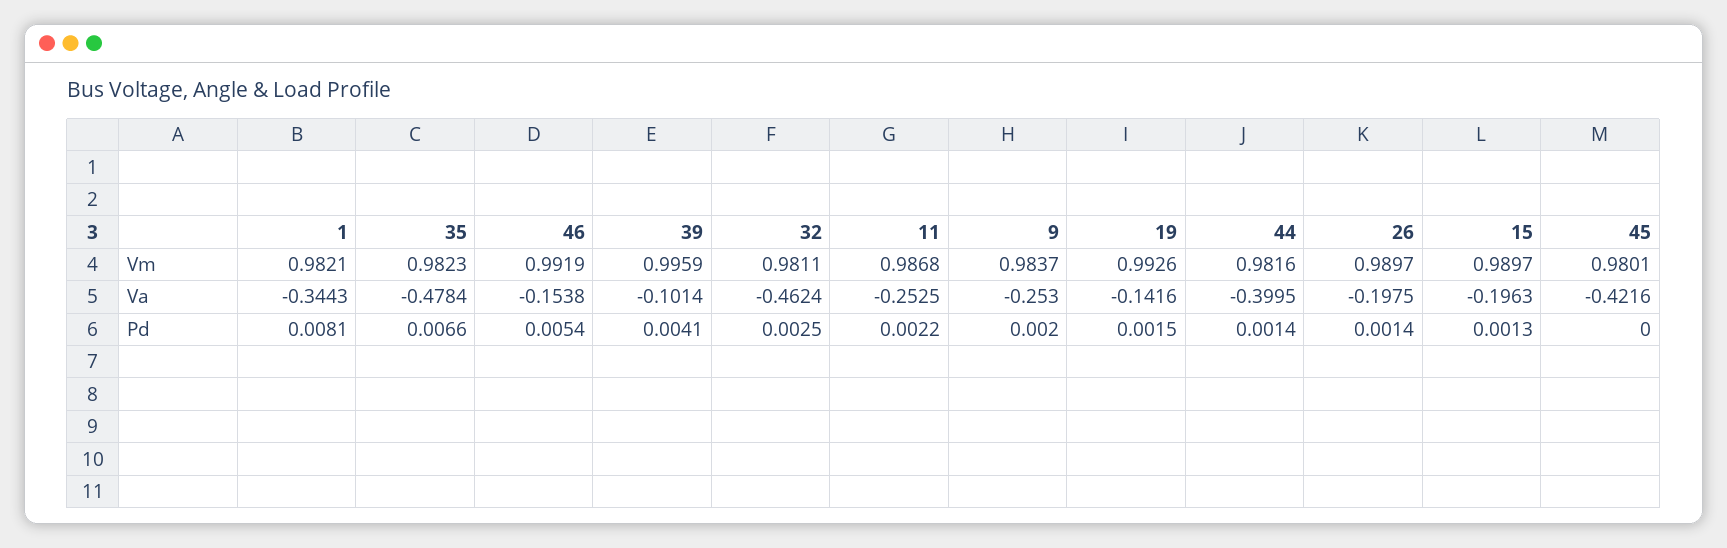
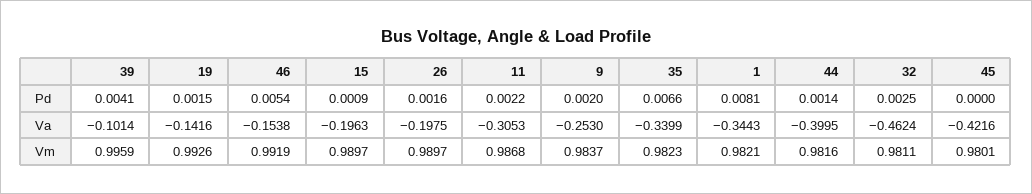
35, Va: -0.4784 -> -0.3399
11, Va: -0.2525 -> -0.3053
26, Pd: 0.0014 -> 0.0016
15, Pd: 0.0013 -> 0.0009

